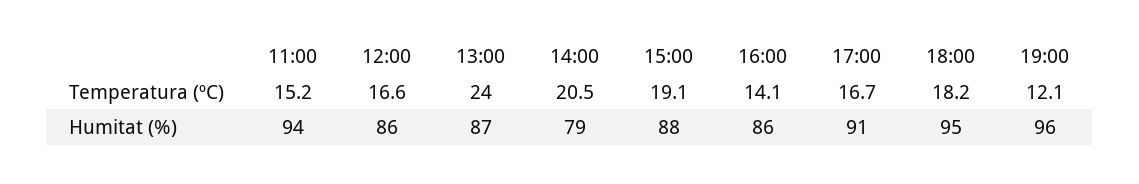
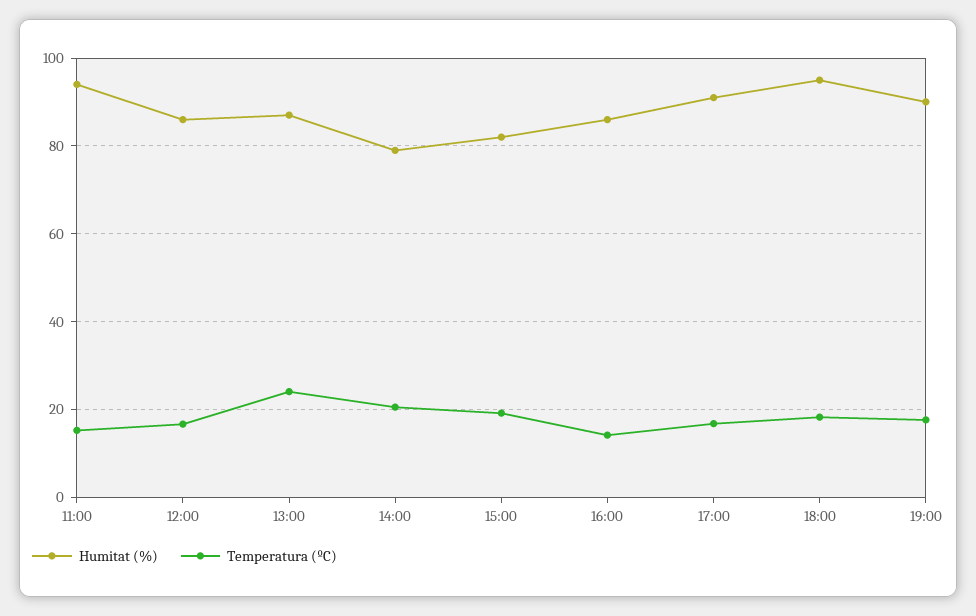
Temperatura (ºC), 19:00: 12.1 -> 18
Humitat (%), 15:00: 88 -> 82
Humitat (%), 19:00: 96 -> 90

